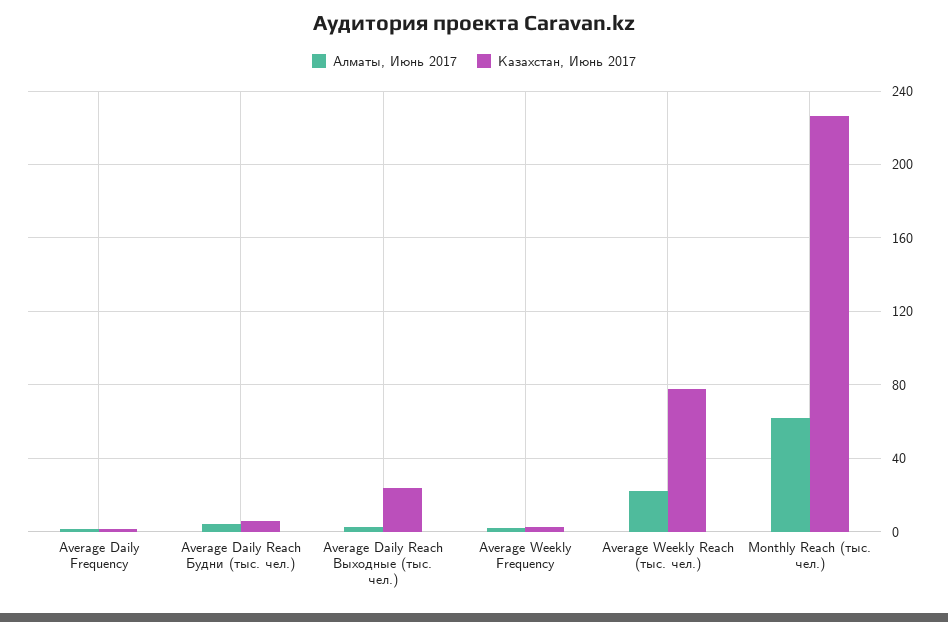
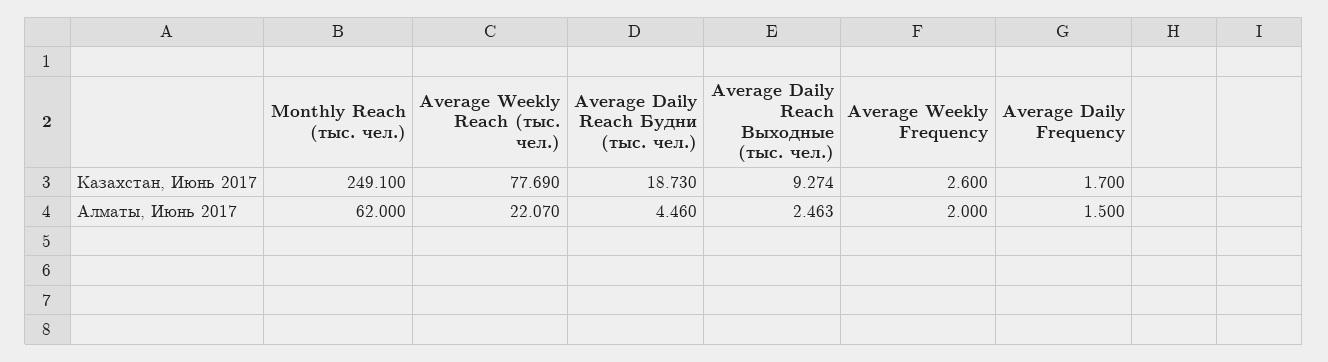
Казахстан, Июнь 2017, Average Daily Reach Будни (тыс. чел.): 5 -> 18.73
Казахстан, Июнь 2017, Average Daily Reach Выходные (тыс. чел.): 25 -> 9.274
Казахстан, Июнь 2017, Monthly Reach (тыс. чел.): 225 -> 249.1

